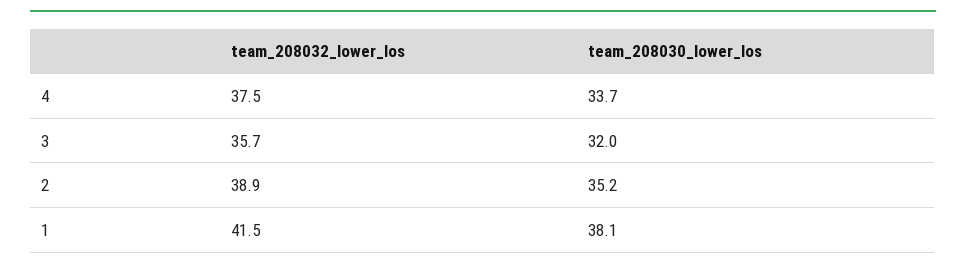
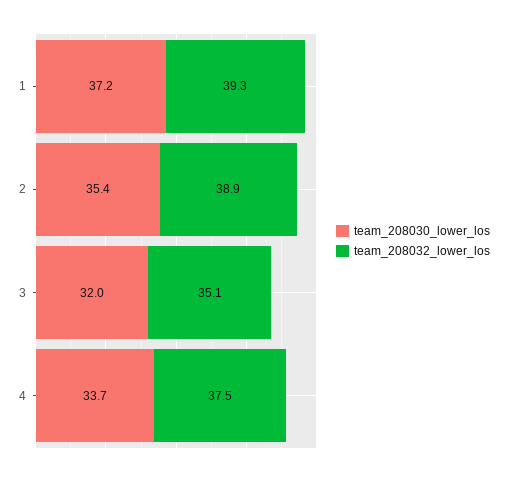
team_208032_lower_los, 3: 35.7 -> 35.1
team_208030_lower_los, 2: 35.2 -> 35.4
team_208032_lower_los, 1: 41.5 -> 39.3
team_208030_lower_los, 1: 38.1 -> 37.2

